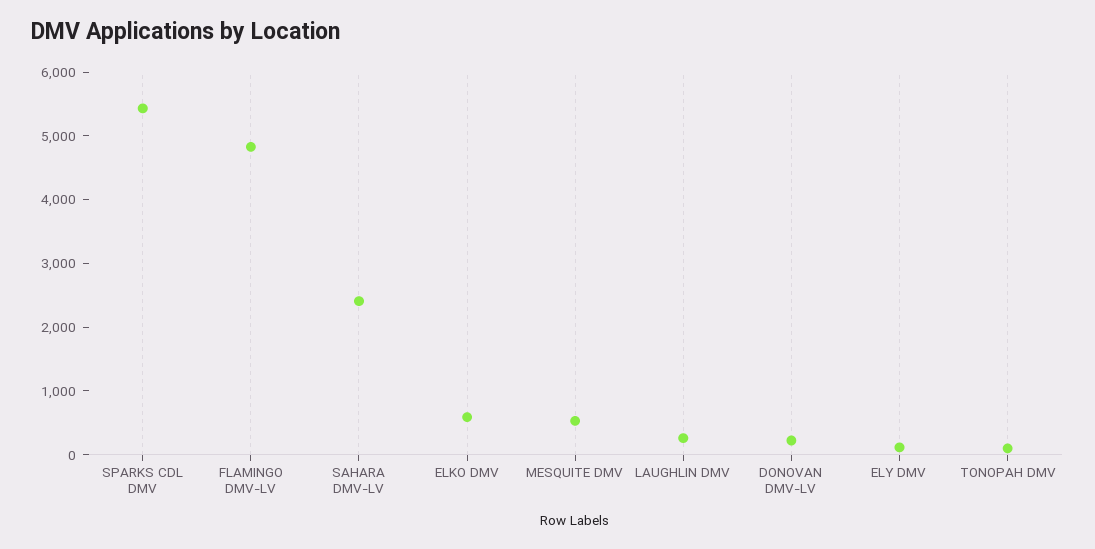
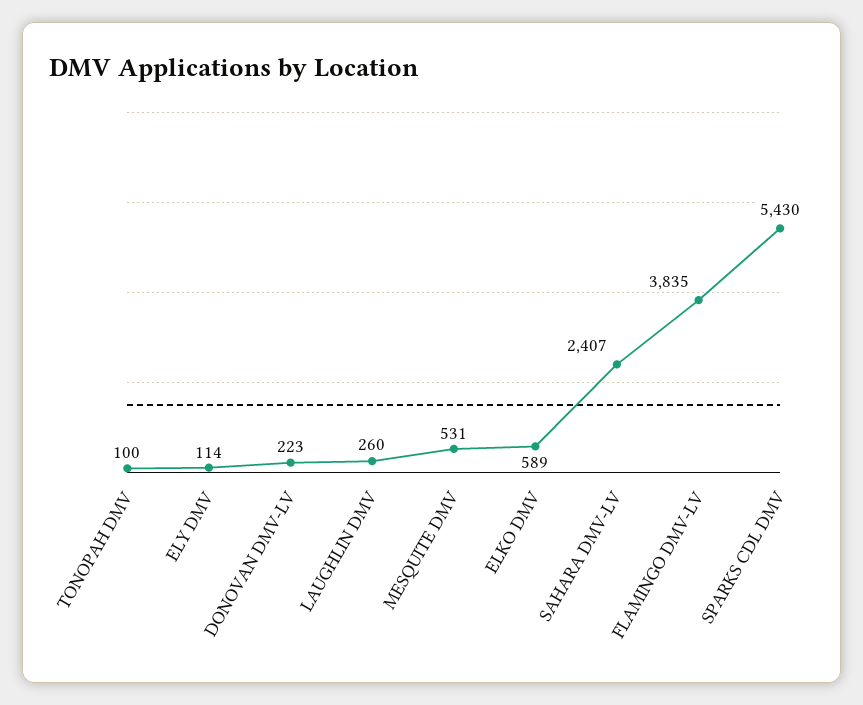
FLAMINGO DMV-LV: 4800 -> 3835

